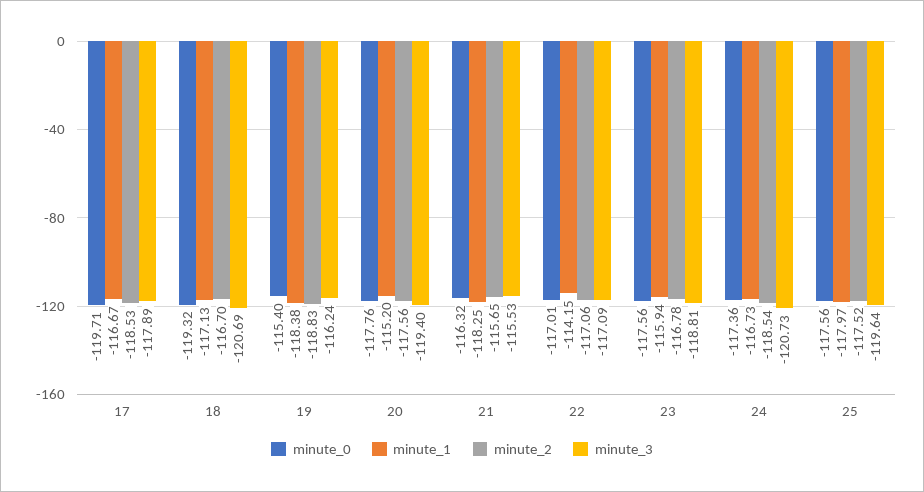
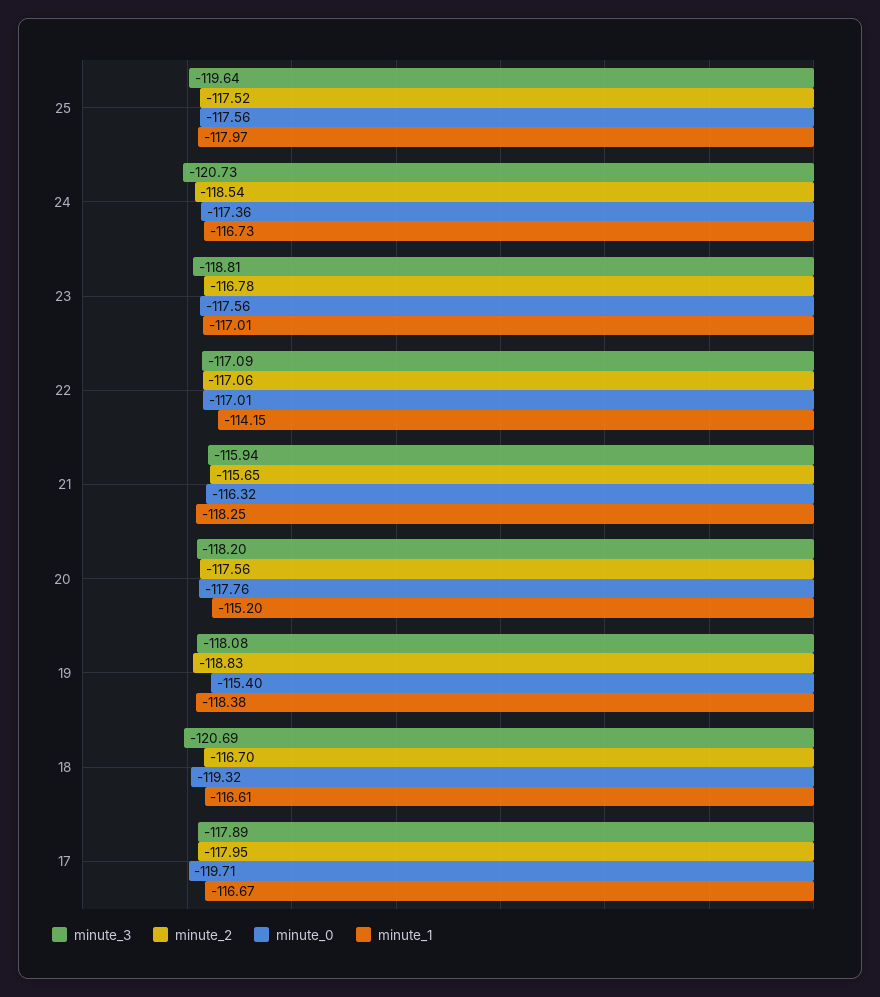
minute_2, 17: -118.53 -> -117.95
minute_1, 18: -117.13 -> -116.61
minute_3, 19: -116.24 -> -118.08
minute_3, 20: -119.4 -> -118.2
minute_3, 21: -115.53 -> -115.94
minute_1, 23: -115.94 -> -117.01

